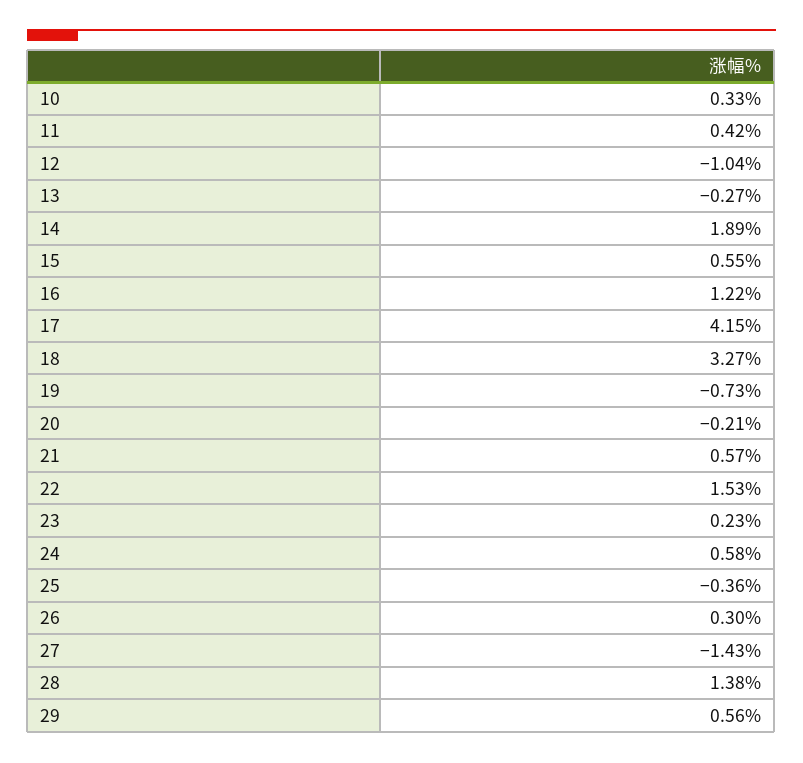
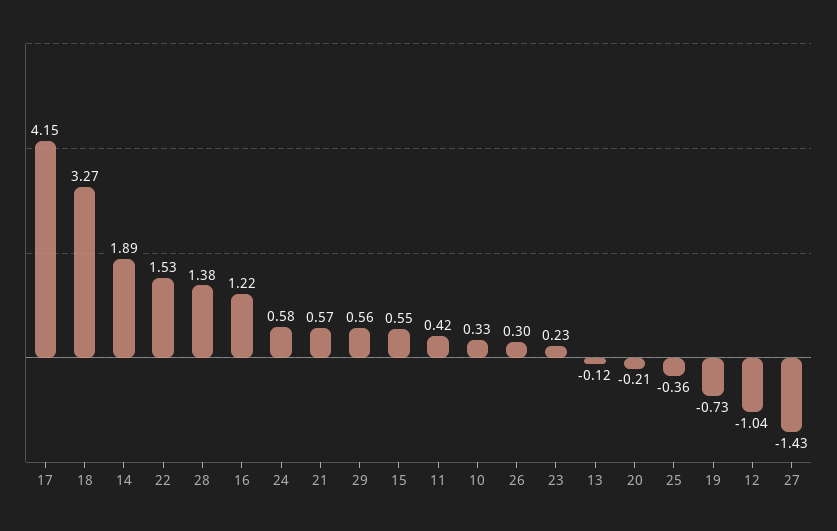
13: -0.27 -> -0.12

